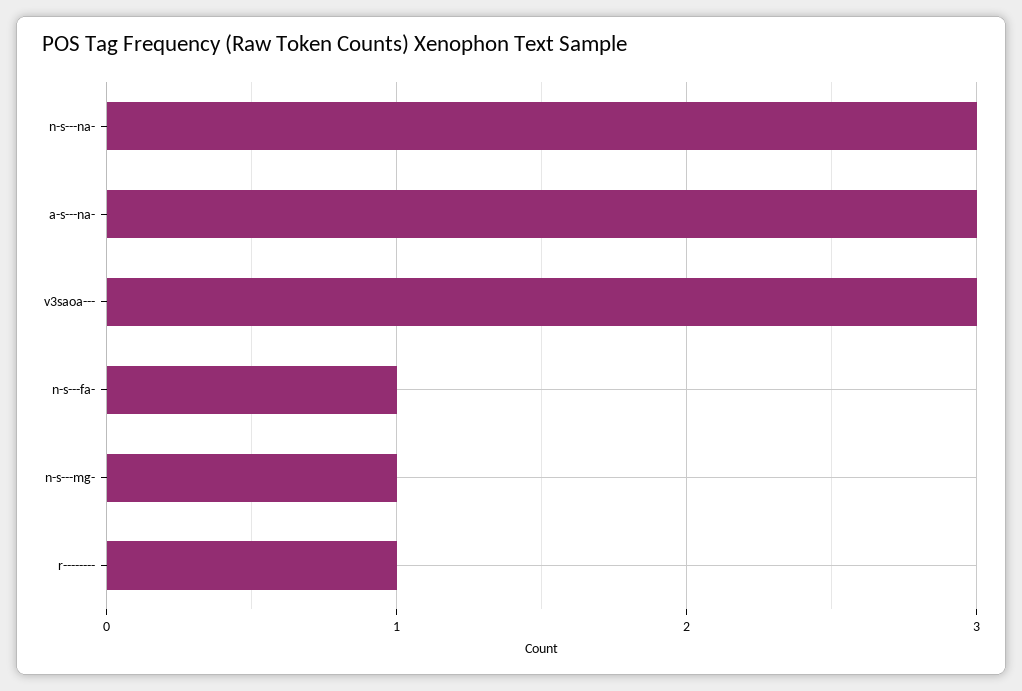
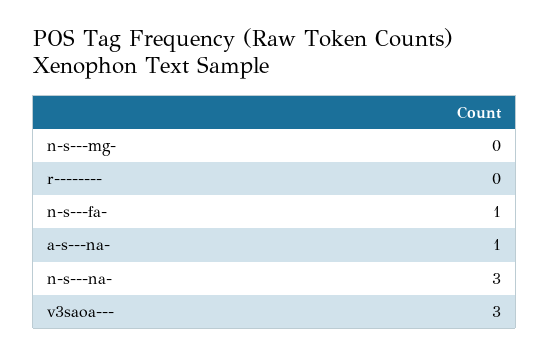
a-s---na-: 3 -> 1
n-s---mg-: 1 -> 0
r--------: 1 -> 0

